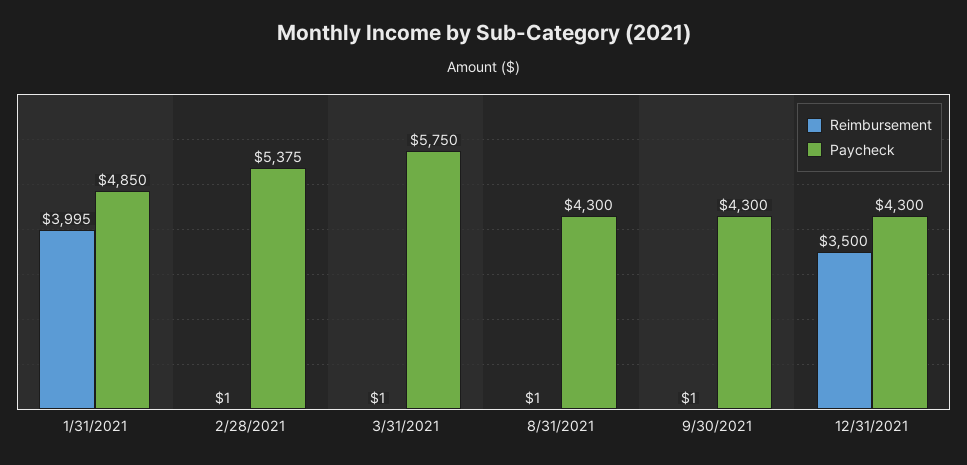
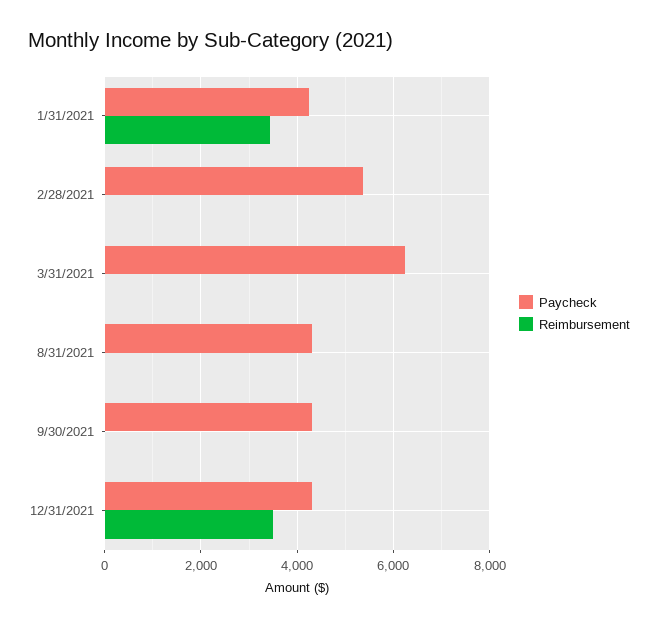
Reimbursement, 1/31/2021: 3995 -> 3400
Paycheck, 1/31/2021: 4850 -> 4200
Paycheck, 3/31/2021: 5750 -> 6200

